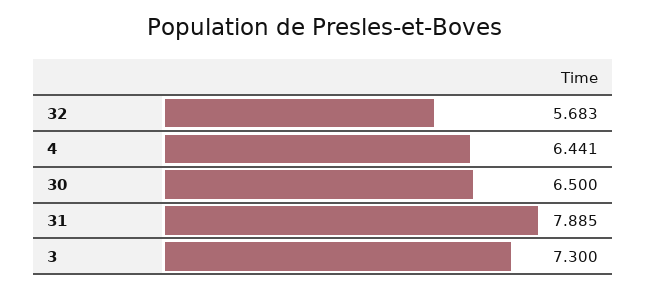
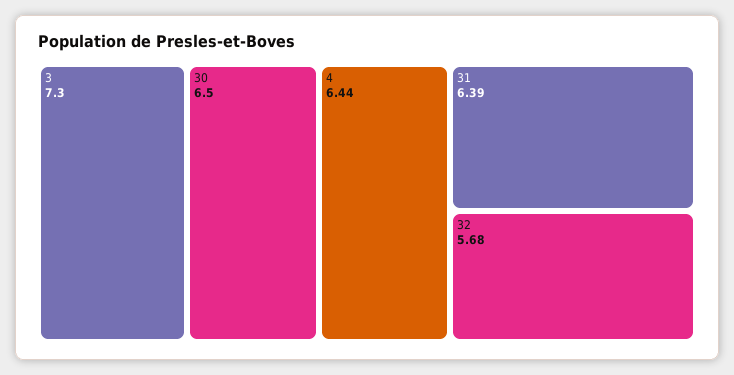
31: 7.885 -> 6.39

